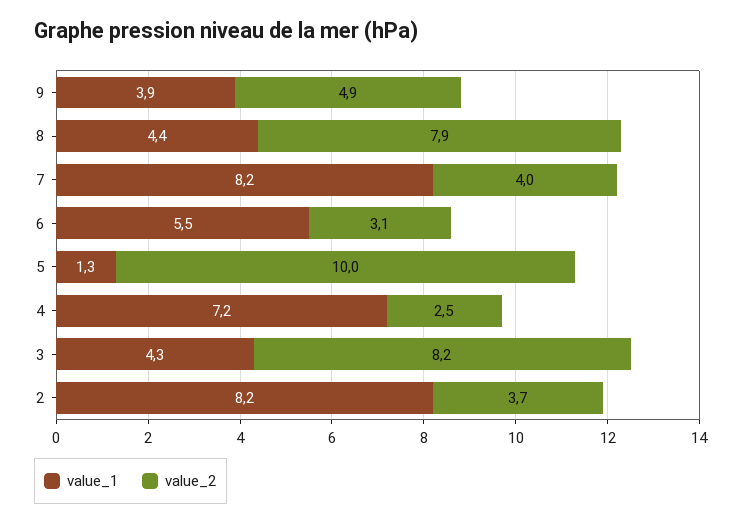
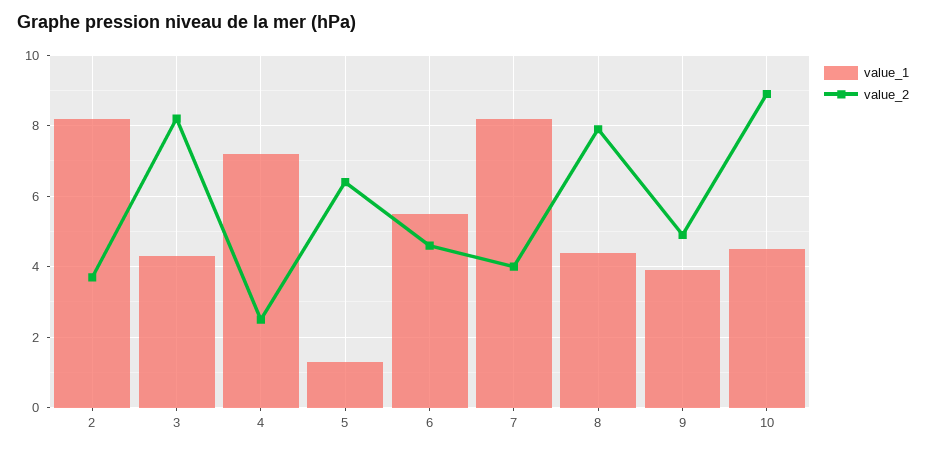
value_2, 6: 3.1 -> 4.5
value_2, 5: 10 -> 6.5
value_1, 10: none -> 4.5
value_2, 10: none -> 9

